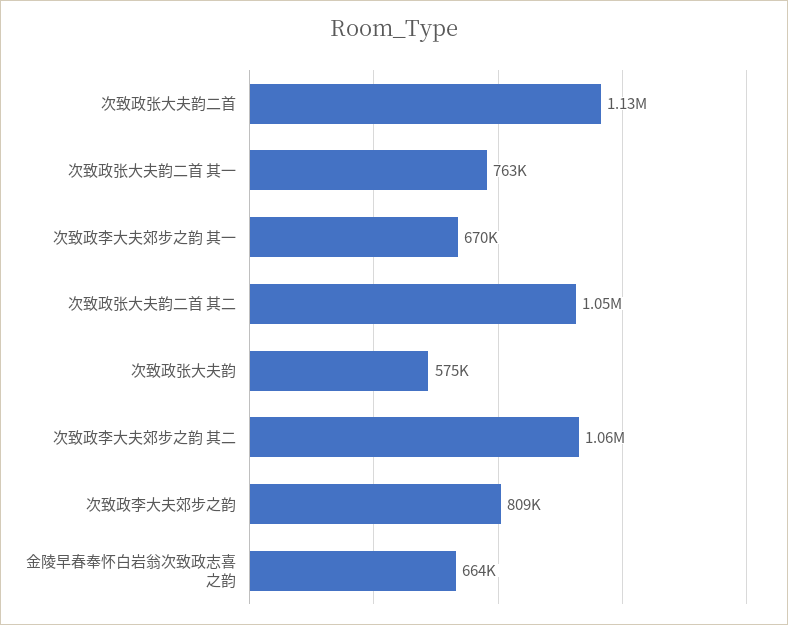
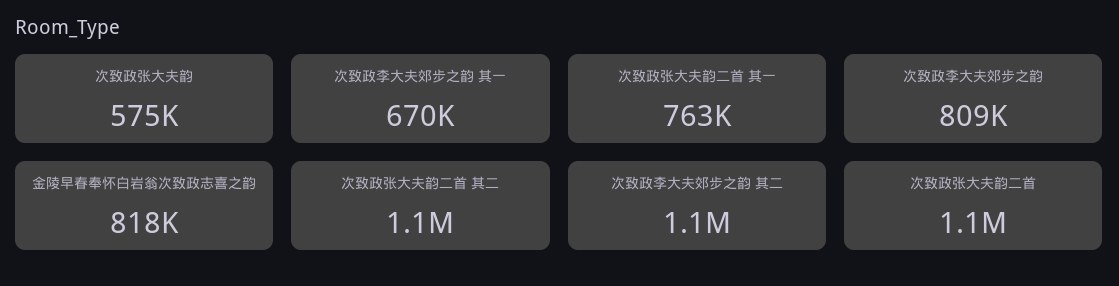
金陵早春奉怀白岩翁次致政志喜之韵: 664000 -> 818000

